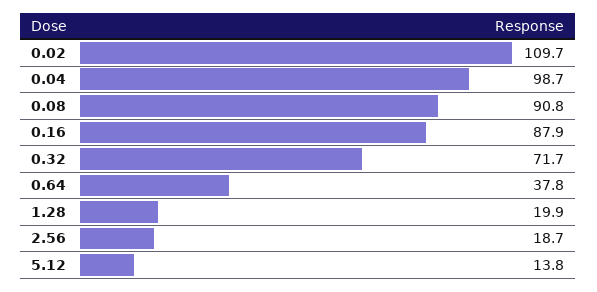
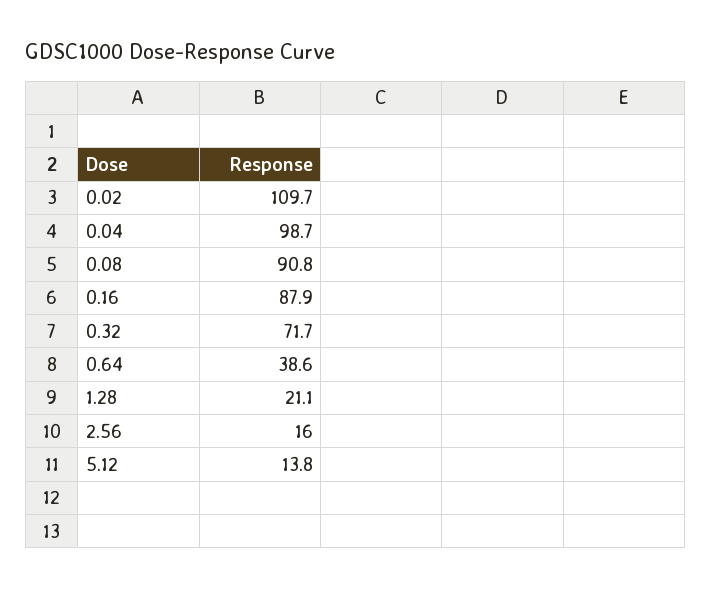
0.64: 37.8 -> 38.6
1.28: 19.9 -> 21.1
2.56: 18.7 -> 16

